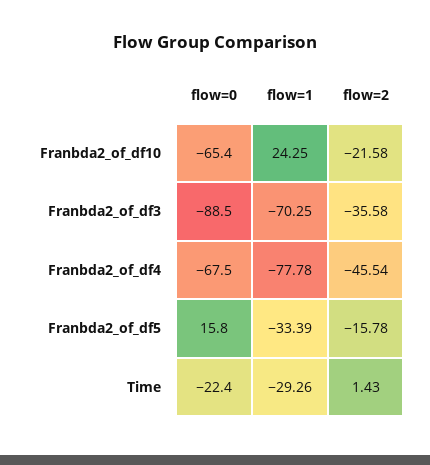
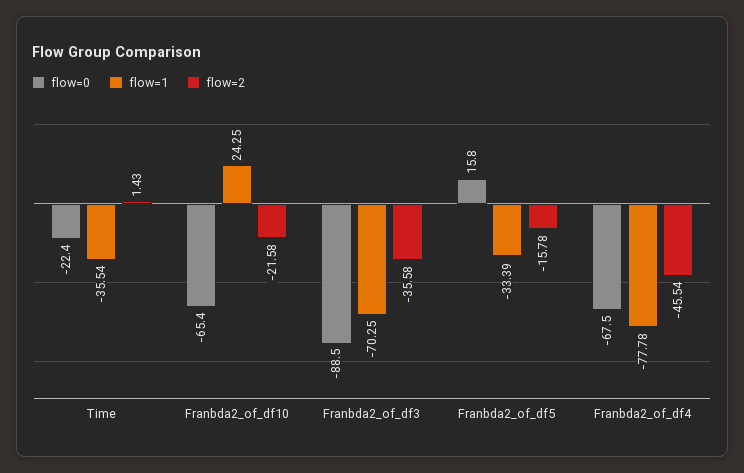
flow=1, Time: -29.26 -> -35.54

